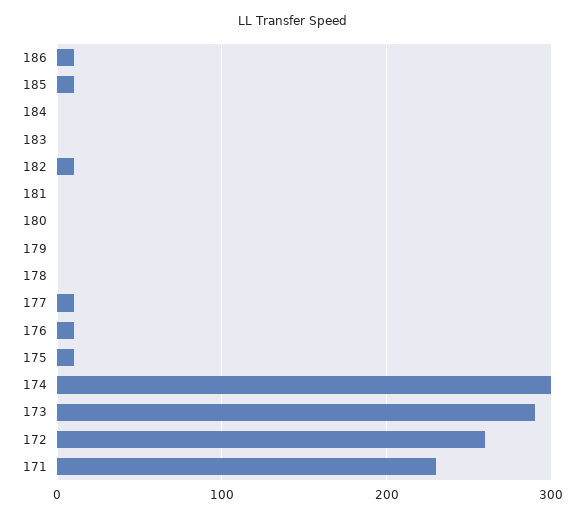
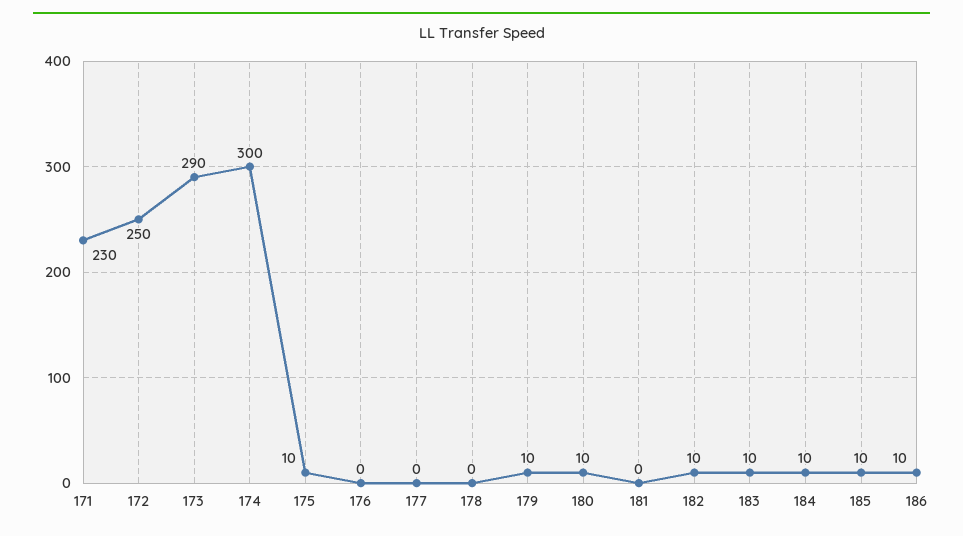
184: 0 -> 10
183: 0 -> 10
180: 0 -> 10
179: 0 -> 10
177: 10 -> 0
176: 10 -> 0
172: 260 -> 250

